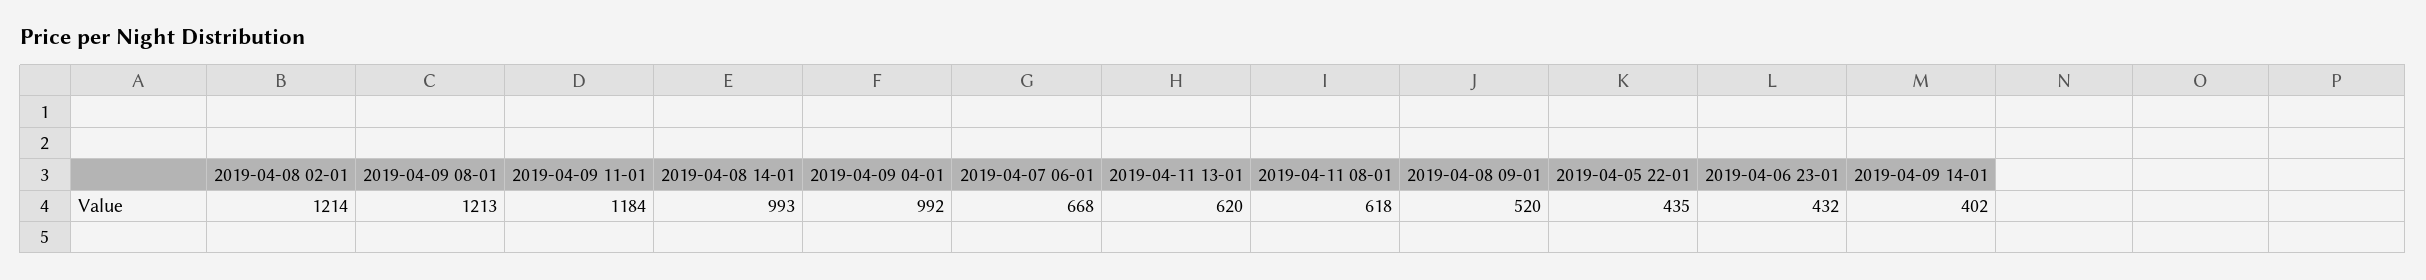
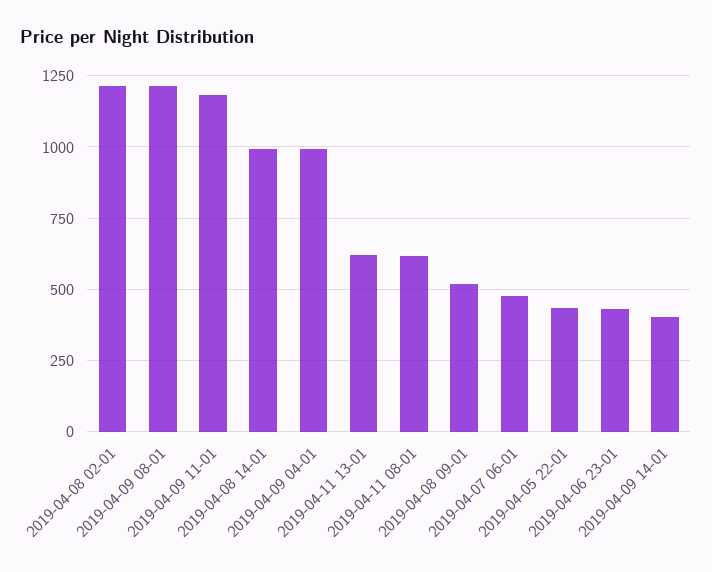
2019-04-07 06-01: 668 -> 475

